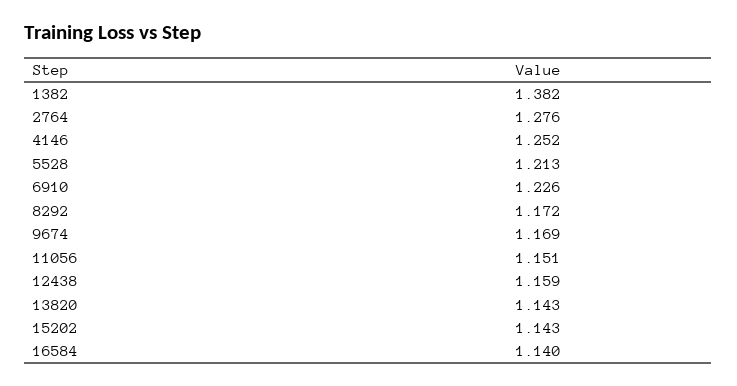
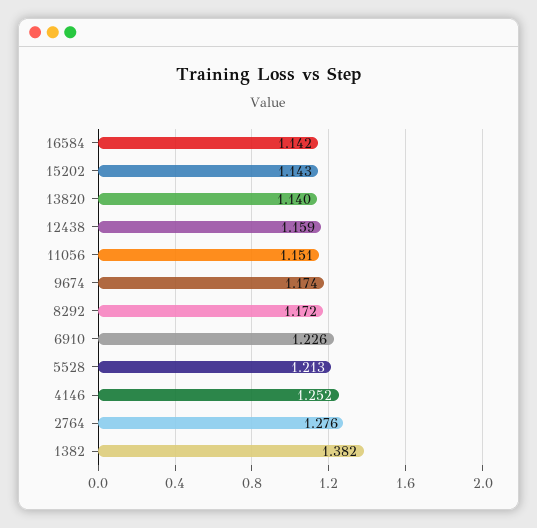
9674: 1.169 -> 1.174
13820: 1.143 -> 1.14
16584: 1.14 -> 1.142

